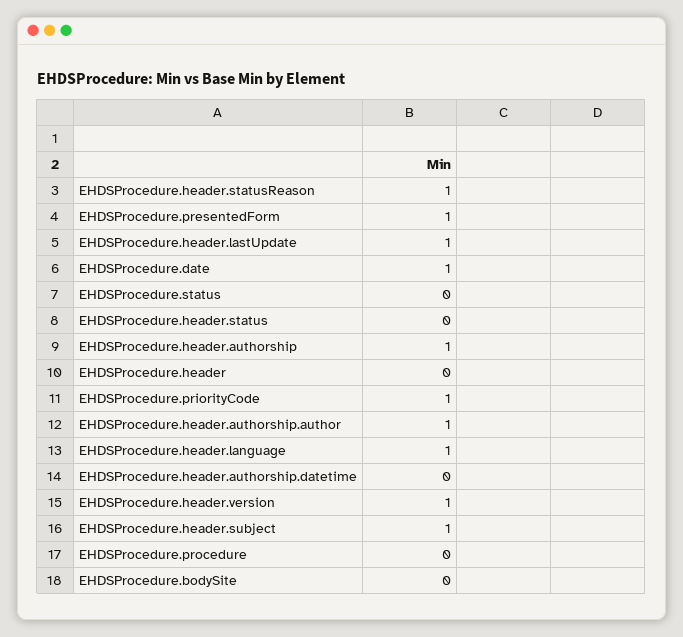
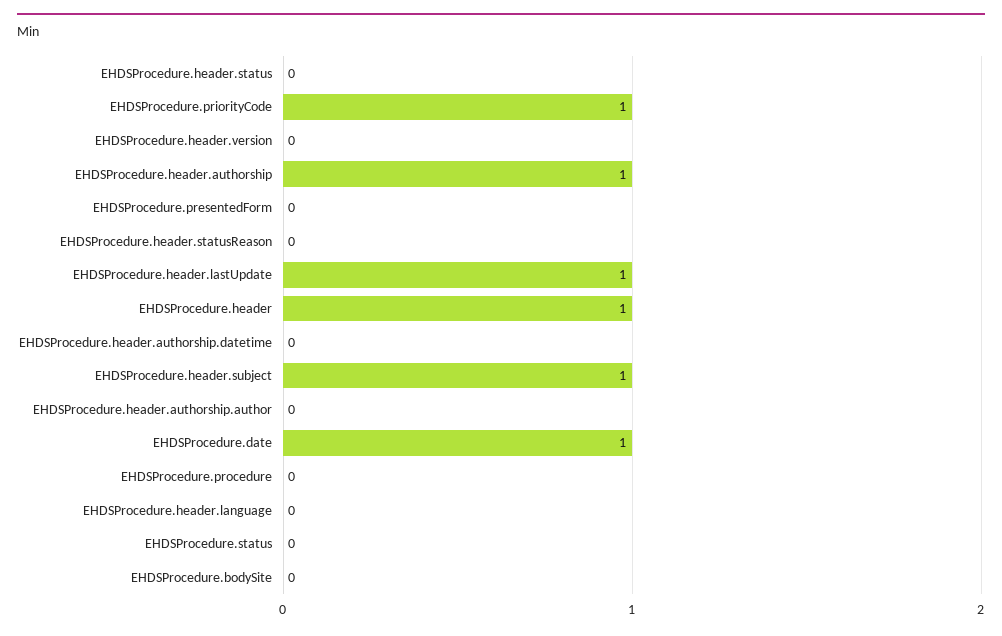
EHDSProcedure.header.statusReason: 1 -> 0
EHDSProcedure.presentedForm: 1 -> 0
EHDSProcedure.header: 0 -> 1
EHDSProcedure.header.authorship.author: 1 -> 0
EHDSProcedure.header.language: 1 -> 0
EHDSProcedure.header.version: 1 -> 0

